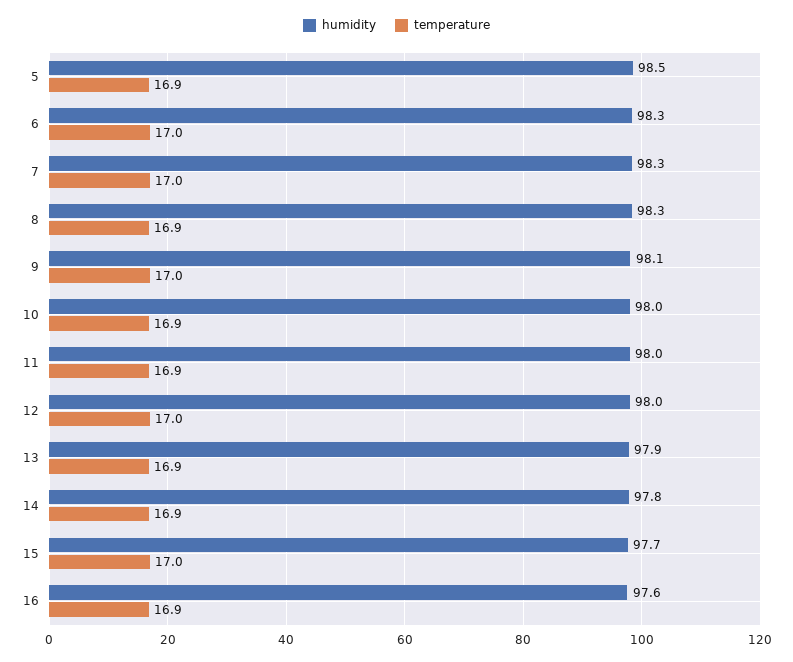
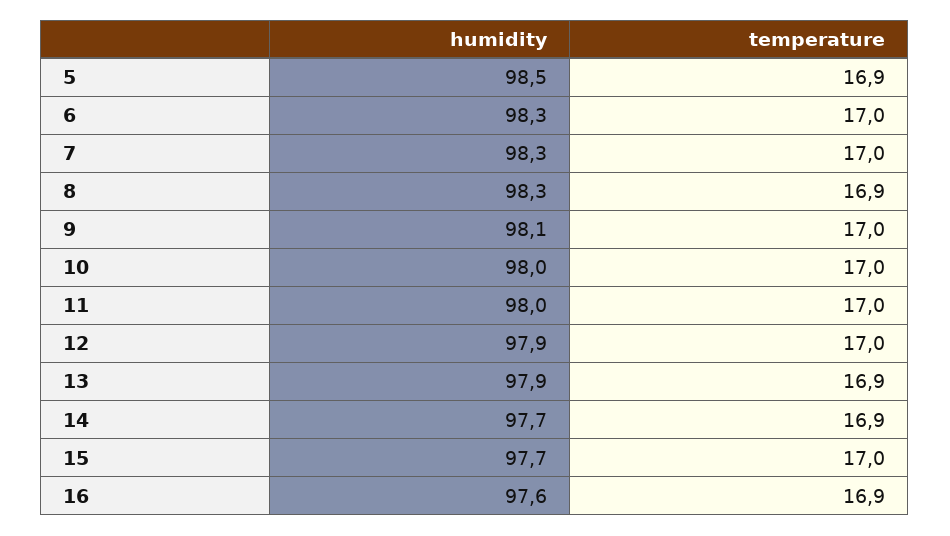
temperature, 10: 16.9 -> 17
temperature, 11: 16.9 -> 17
humidity, 12: 98 -> 97.9
humidity, 14: 97.8 -> 97.7

